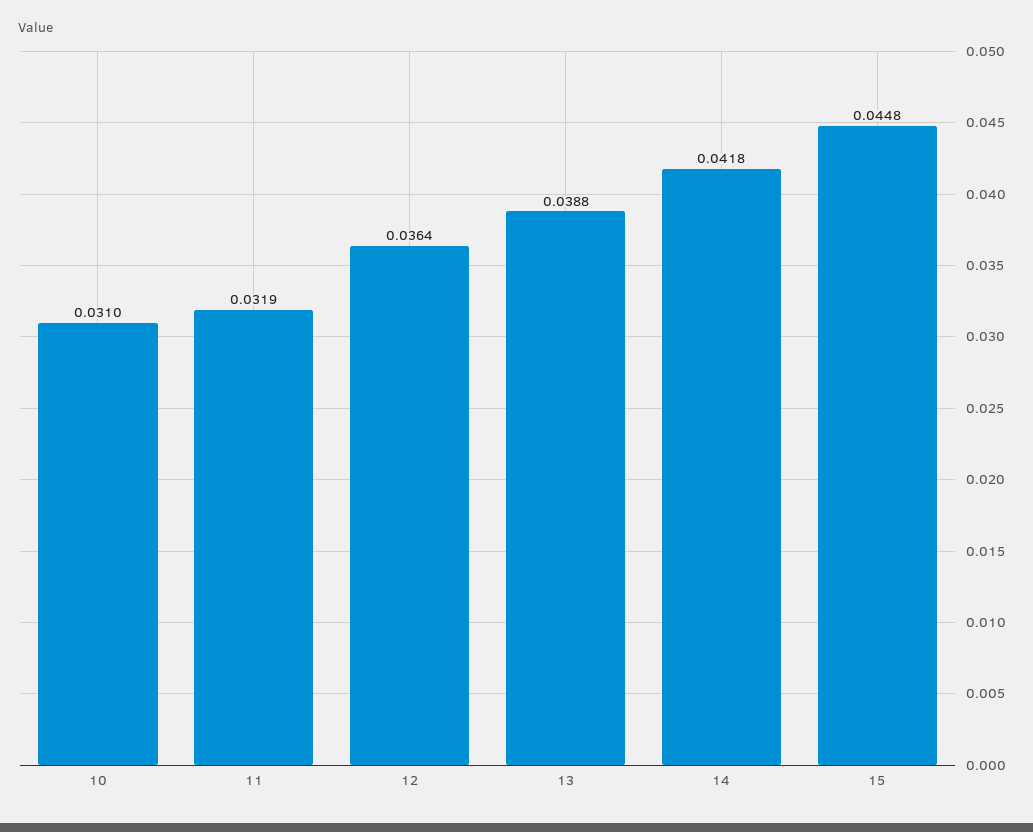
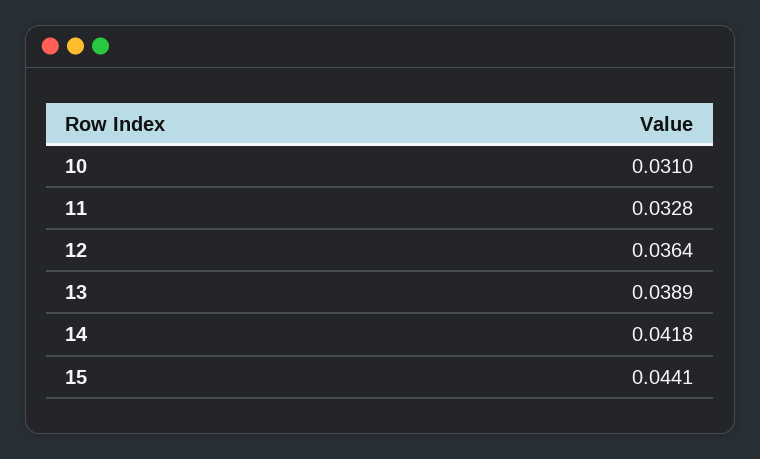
11: 0.0319 -> 0.0328
13: 0.0388 -> 0.0389
15: 0.0448 -> 0.0441

